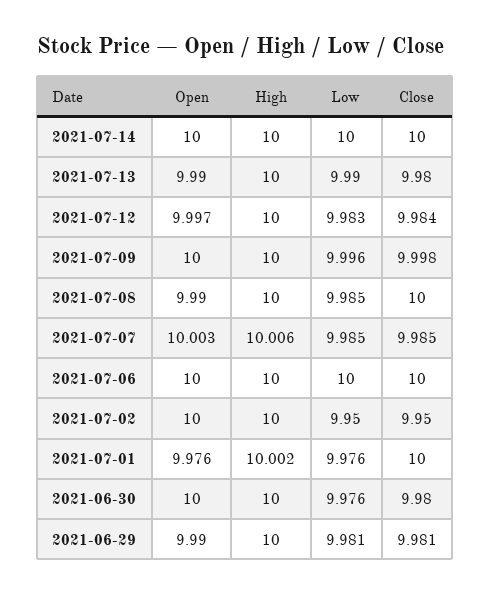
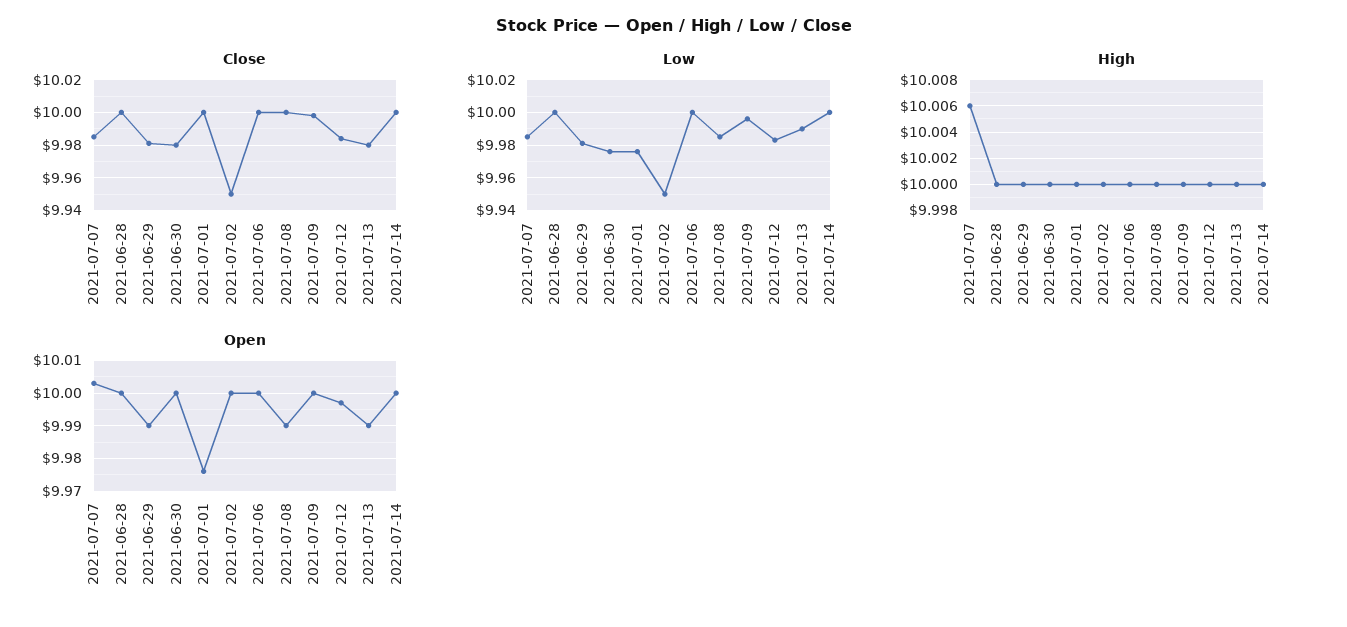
High, 2021-07-01: 10.002 -> 10
Close, 2021-06-28: none -> 10
Low, 2021-06-28: none -> 10
High, 2021-06-28: none -> 10
Open, 2021-06-28: none -> 10

